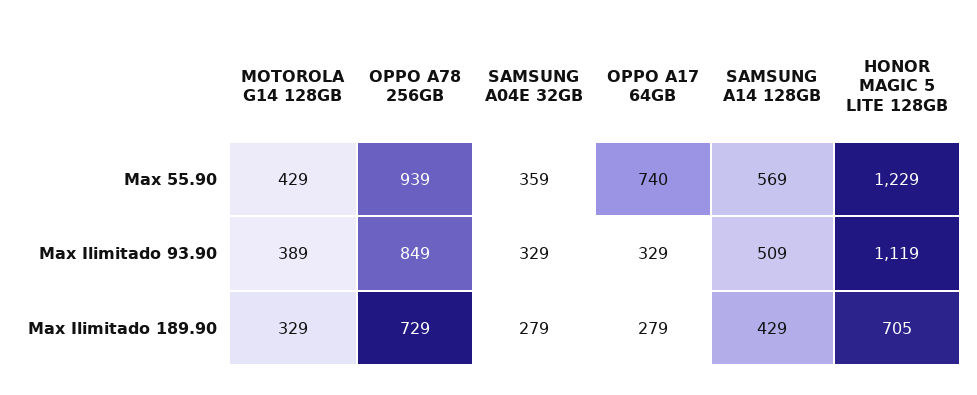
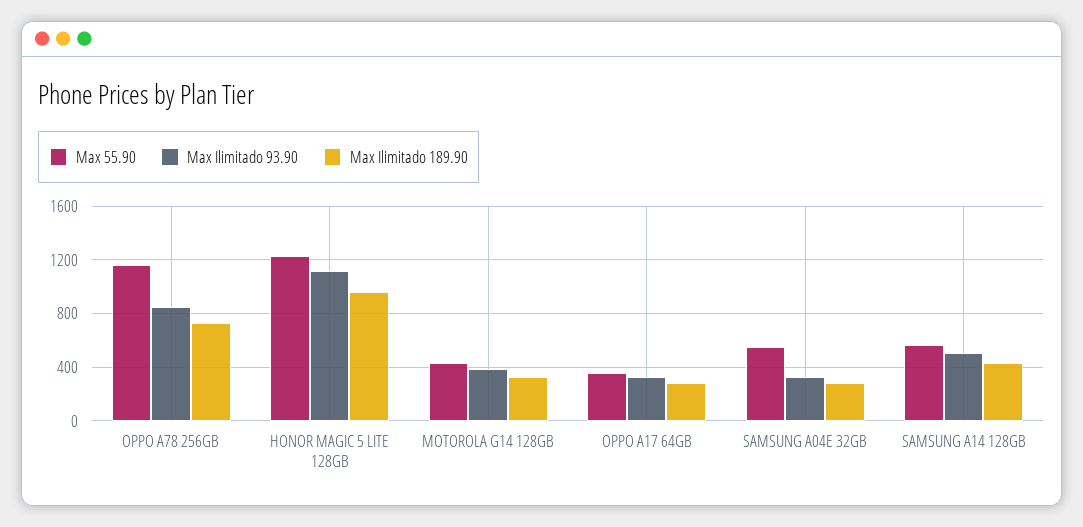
Max 55.90, OPPO A78 256GB: 939 -> 1150
Max 55.90, SAMSUNG A04E 32GB: 359 -> 550
Max 55.90, OPPO A17 64GB: 740 -> 350
Max Ilimitado 189.90, HONOR MAGIC 5 LITE 128GB: 705 -> 950

